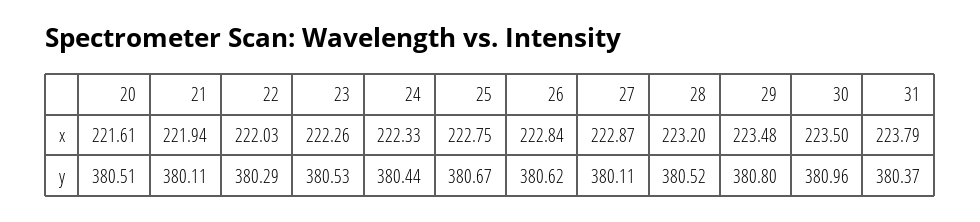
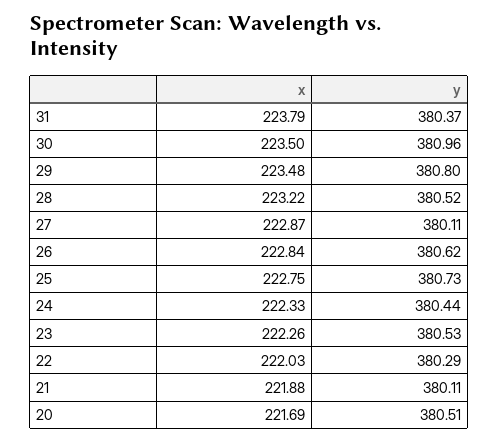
20, x: 221.61 -> 221.69
21, x: 221.94 -> 221.88
28, x: 223.2 -> 223.22
25, y: 380.67 -> 380.73

